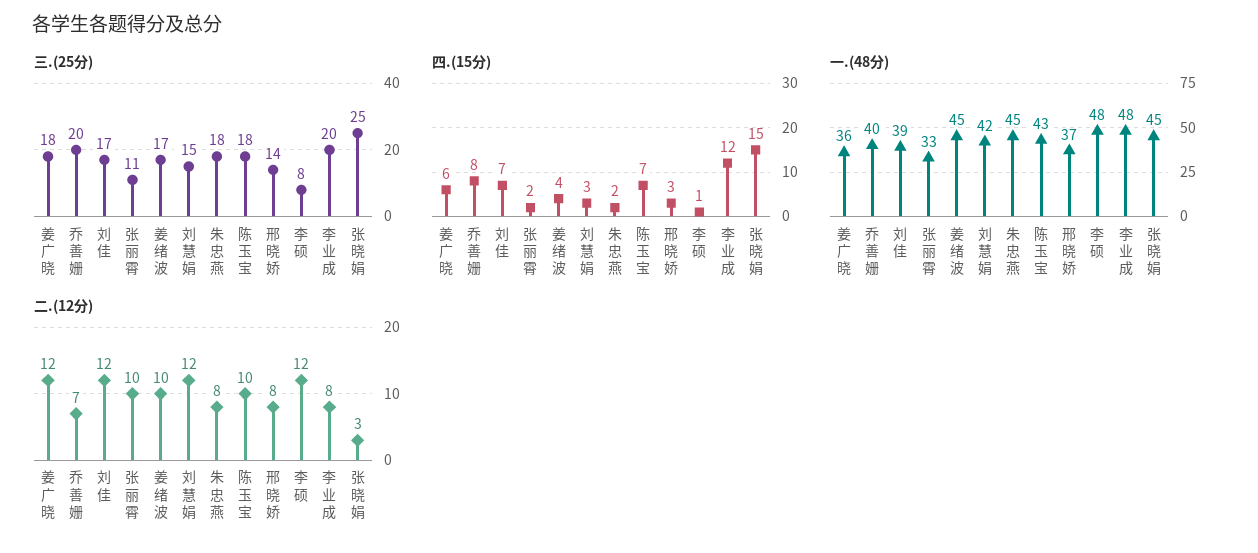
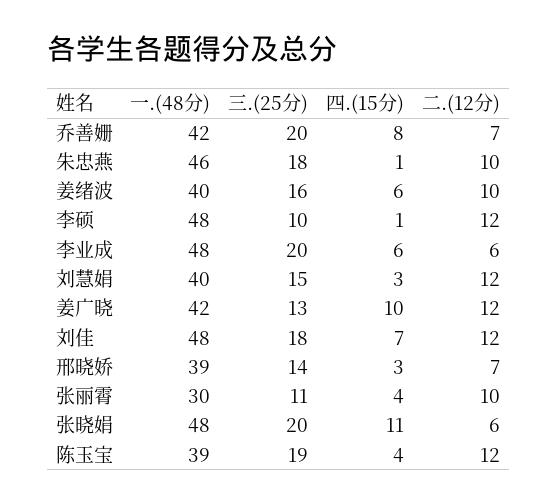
三.(25分), 姜广晓: 18 -> 13
三.(25分), 刘佳: 17 -> 18
三.(25分), 姜绪波: 17 -> 16
三.(25分), 陈玉宝: 18 -> 19
三.(25分), 李硕: 8 -> 10
三.(25分), 张晓娟: 25 -> 20
四.(15分), 姜广晓: 6 -> 10
四.(15分), 张丽霄: 2 -> 4
四.(15分), 姜绪波: 4 -> 6
四.(15分), 朱忠燕: 2 -> 1
四.(15分), 陈玉宝: 7 -> 4
四.(15分), 李业成: 12 -> 6
四.(15分), 张晓娟: 15 -> 11
一.(48分), 姜广晓: 36 -> 42
一.(48分), 乔善姗: 40 -> 42
一.(48分), 刘佳: 39 -> 48
一.(48分), 张丽霄: 33 -> 30
一.(48分), 姜绪波: 45 -> 40
一.(48分), 刘慧娟: 42 -> 40
一.(48分), 朱忠燕: 45 -> 46
一.(48分), 陈玉宝: 43 -> 39
一.(48分), 邢晓娇: 37 -> 39
一.(48分), 张晓娟: 45 -> 48
二.(12分), 朱忠燕: 8 -> 10
二.(12分), 陈玉宝: 10 -> 12
二.(12分), 邢晓娇: 8 -> 7
二.(12分), 李业成: 8 -> 6
二.(12分), 张晓娟: 3 -> 6

